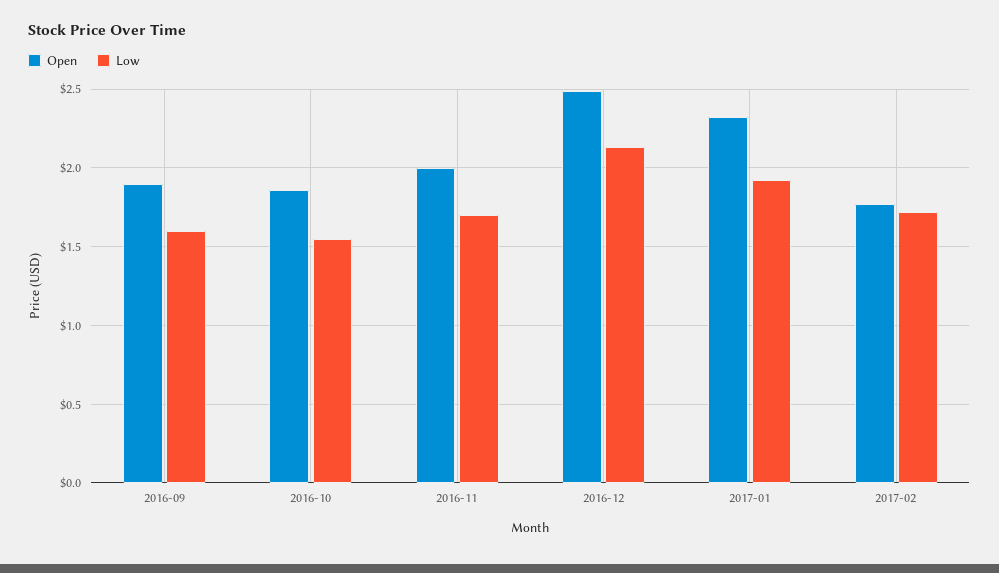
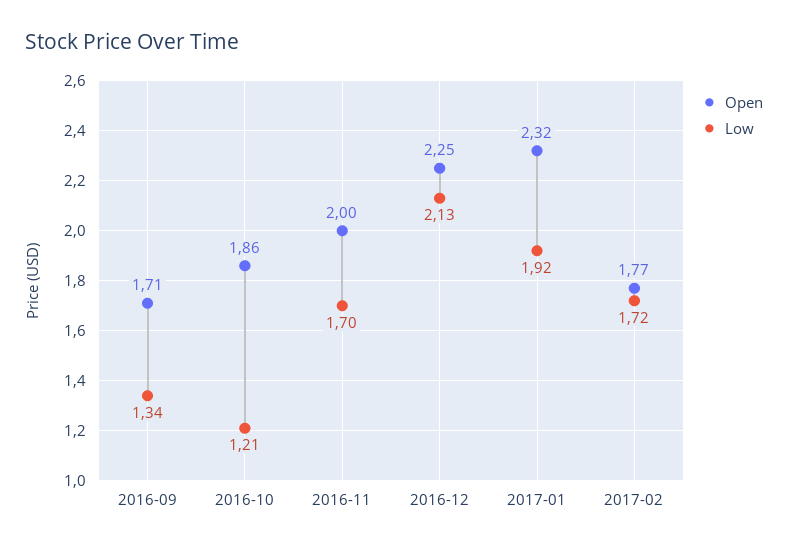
Open, 2016-09: 1.9 -> 1.71
Low, 2016-09: 1.6 -> 1.34
Low, 2016-10: 1.55 -> 1.21
Open, 2016-12: 2.5 -> 2.25

